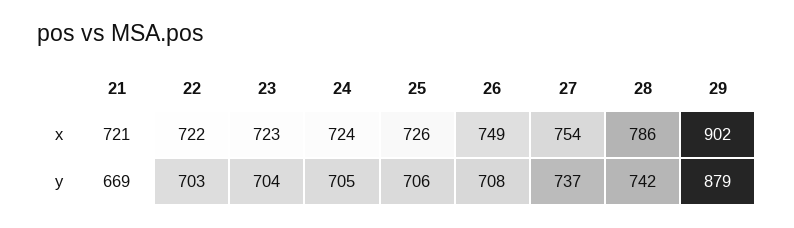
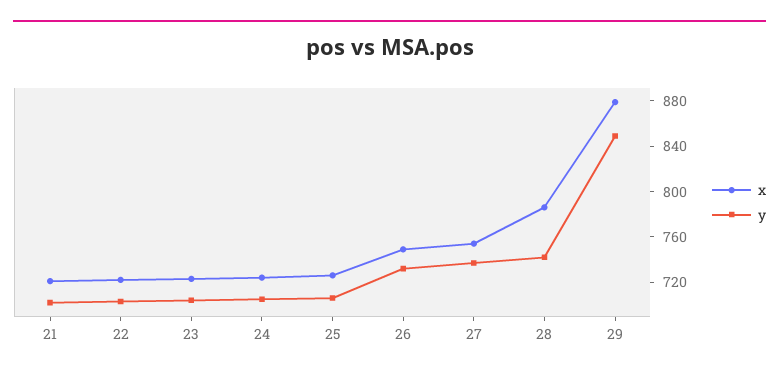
x, 29: 902 -> 880
y, 21: 669 -> 700
y, 26: 708 -> 730
y, 29: 879 -> 850

